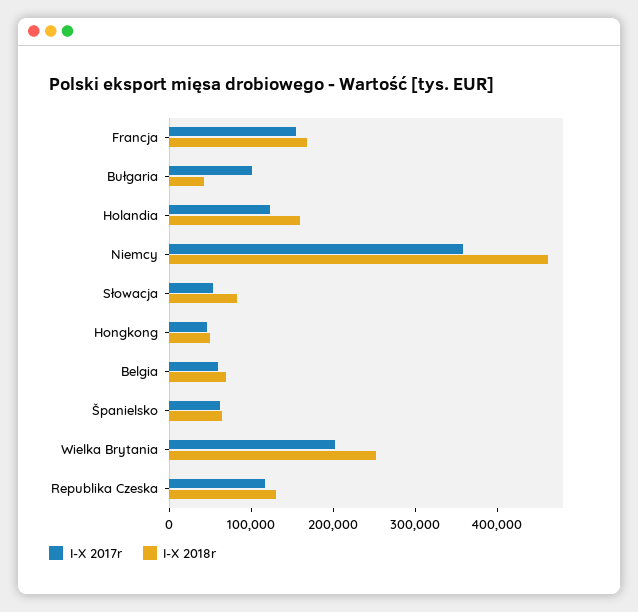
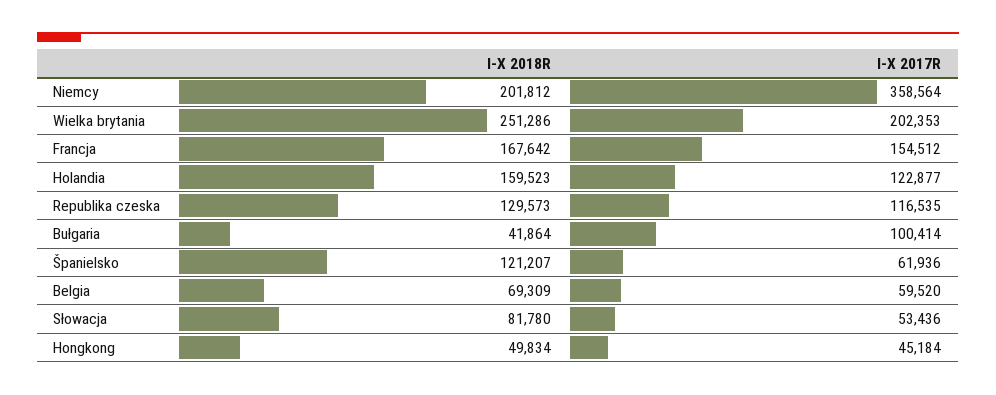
I-X 2018r, Niemcy: 460000 -> 201812
I-X 2018r, Španielsko: 60000 -> 121207

